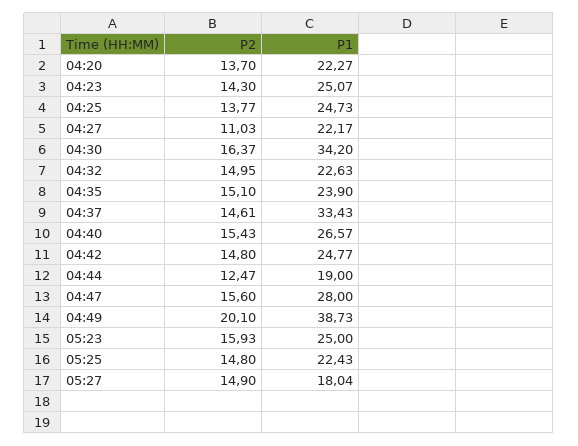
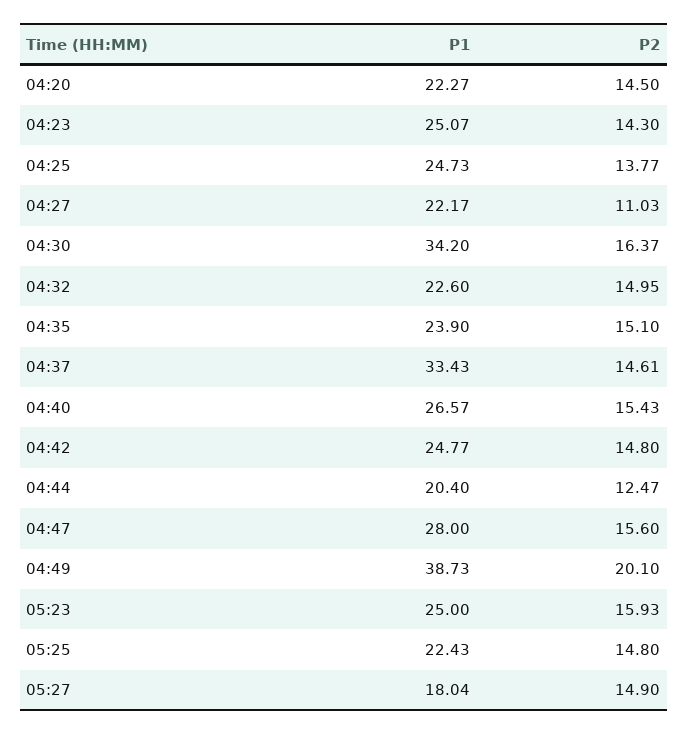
P2, 04:20: 13.7 -> 14.5
P1, 04:32: 22.63 -> 22.6
P1, 04:44: 19 -> 20.4

